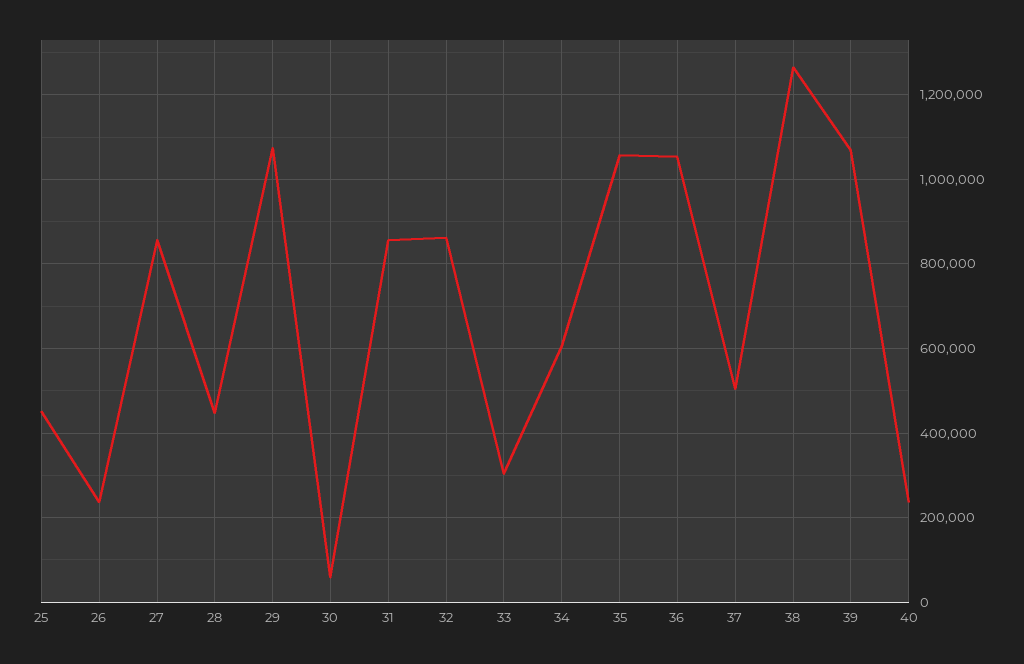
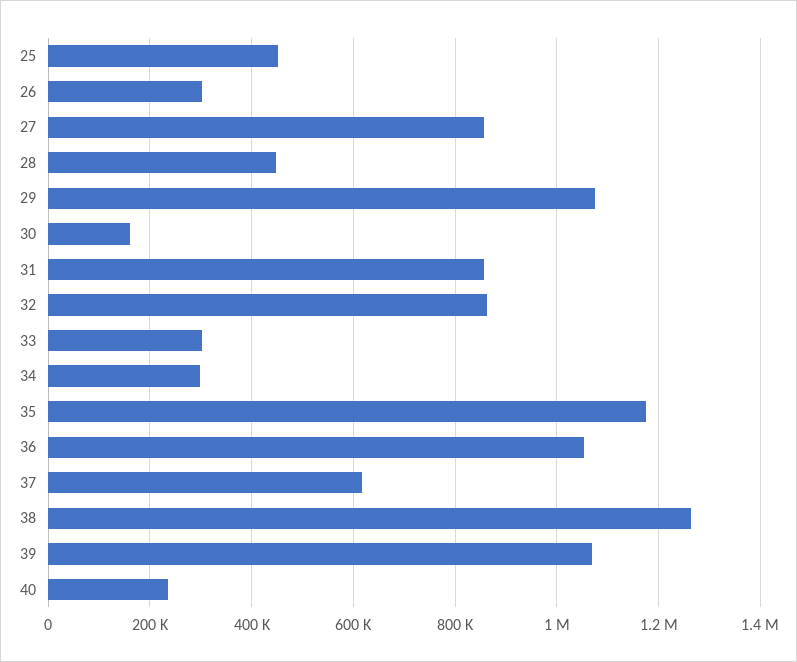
26: 240000 -> 300000
30: 60000 -> 160000
34: 600000 -> 300000
35: 1060000 -> 1180000
37: 500000 -> 620000

